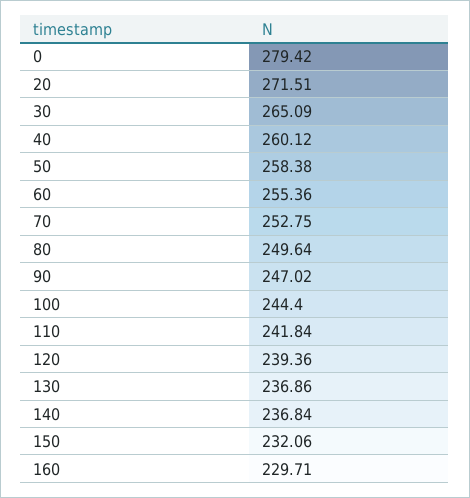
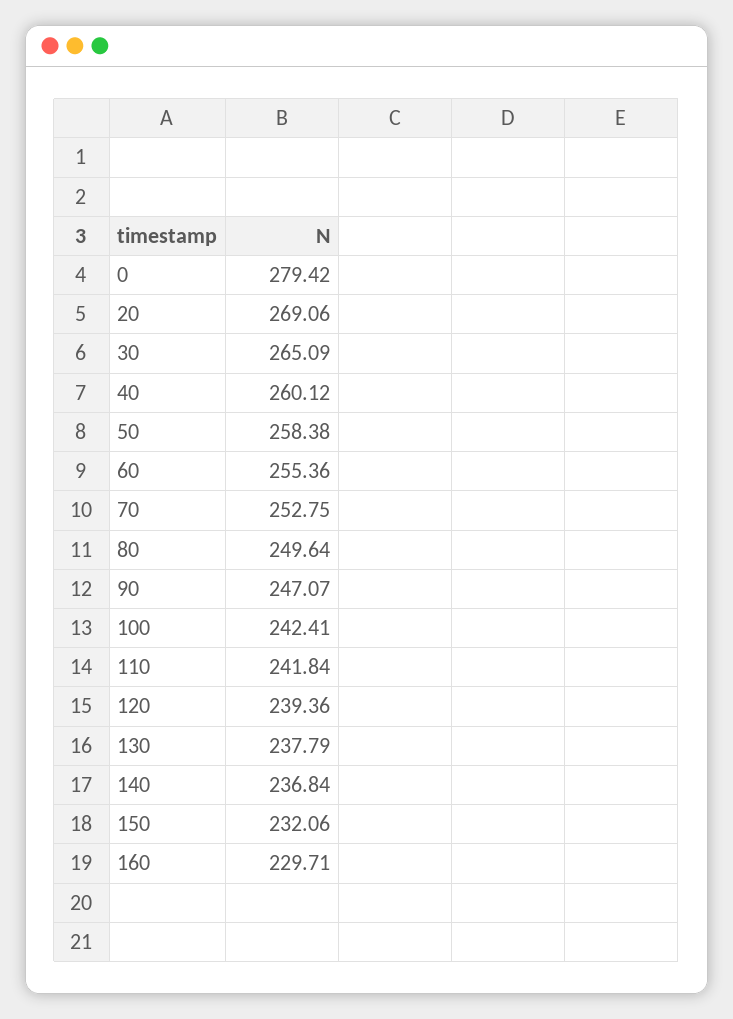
20: 271.51 -> 269.06
90: 247.02 -> 247.07
100: 244.4 -> 242.41
130: 236.86 -> 237.79

